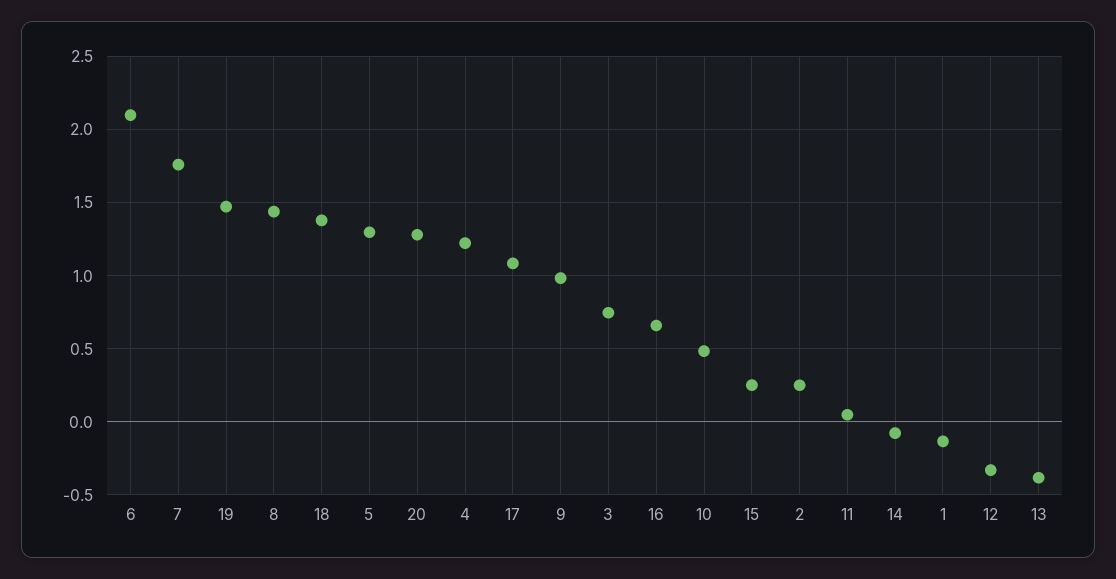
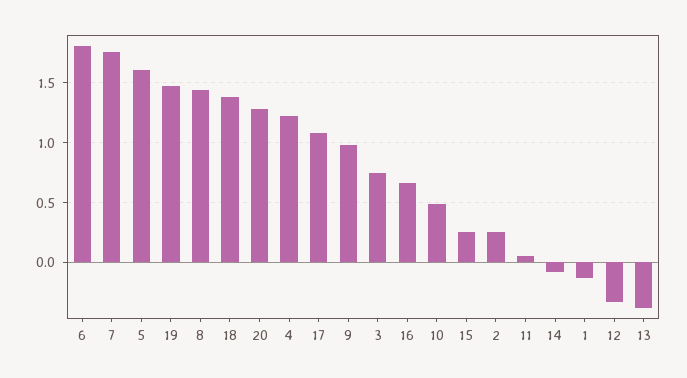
6: 2.1 -> 1.8
5: 1.3 -> 1.6

